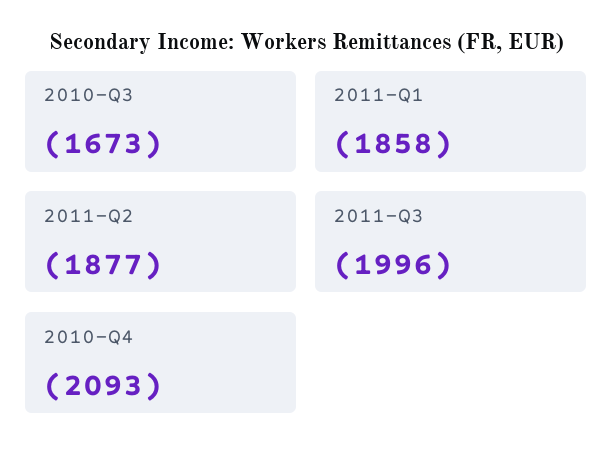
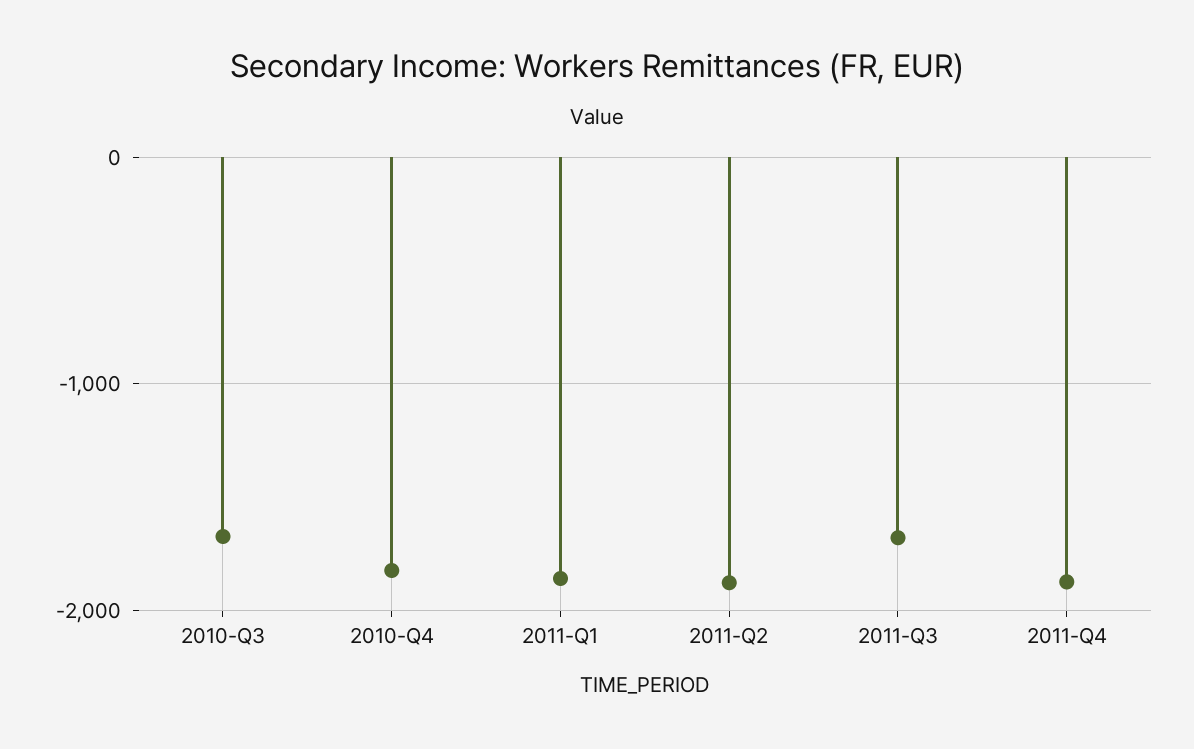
2011-Q3: -1996 -> -1700
2010-Q4: -2093 -> -1800
2011-Q4: none -> -1900

